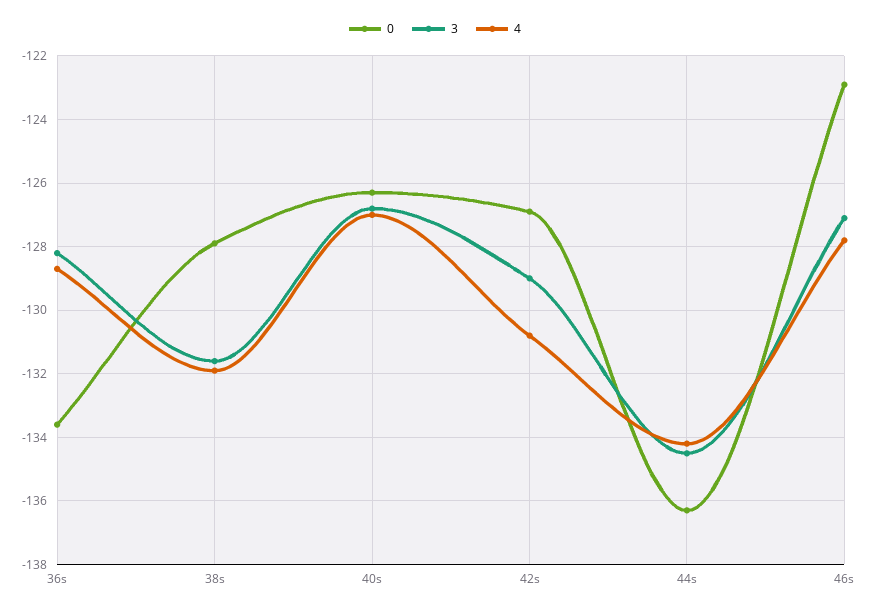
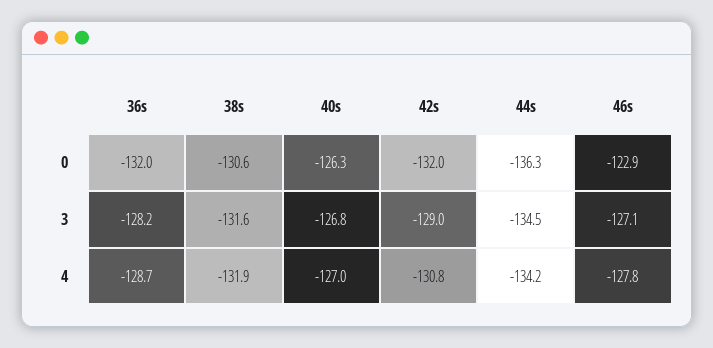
0, 36s: -133.5 -> -132
0, 38s: -128 -> -130.6
0, 42s: -127 -> -132

